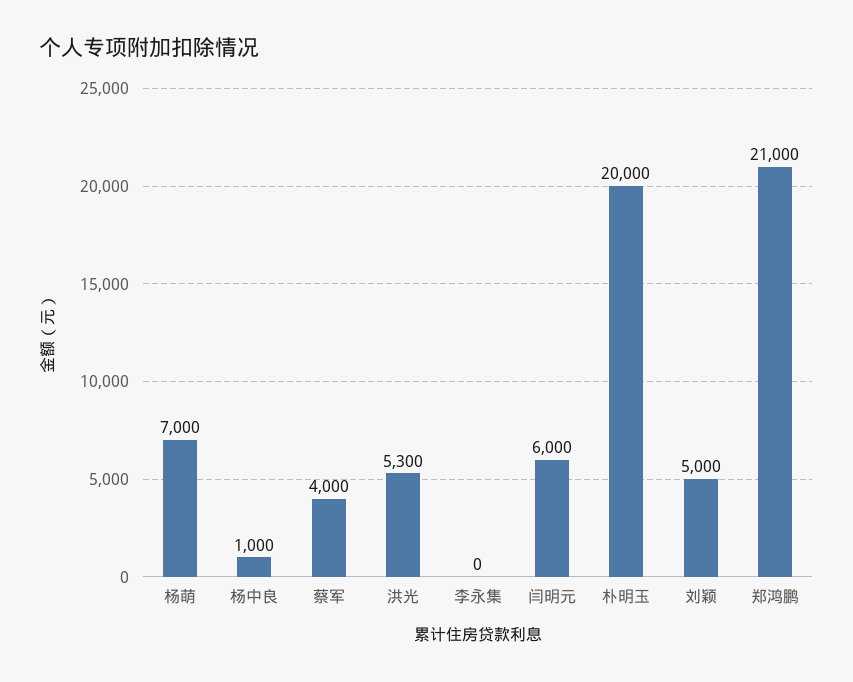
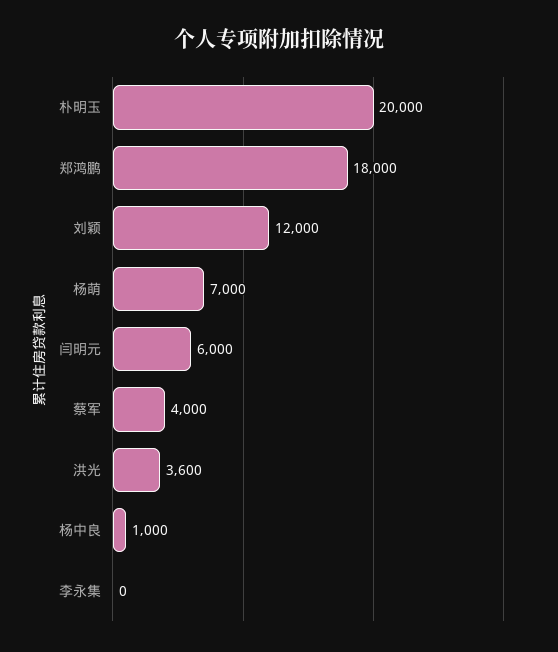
洪光: 5300 -> 3600
刘颖: 5000 -> 12000
郑鸿鹏: 21000 -> 18000

